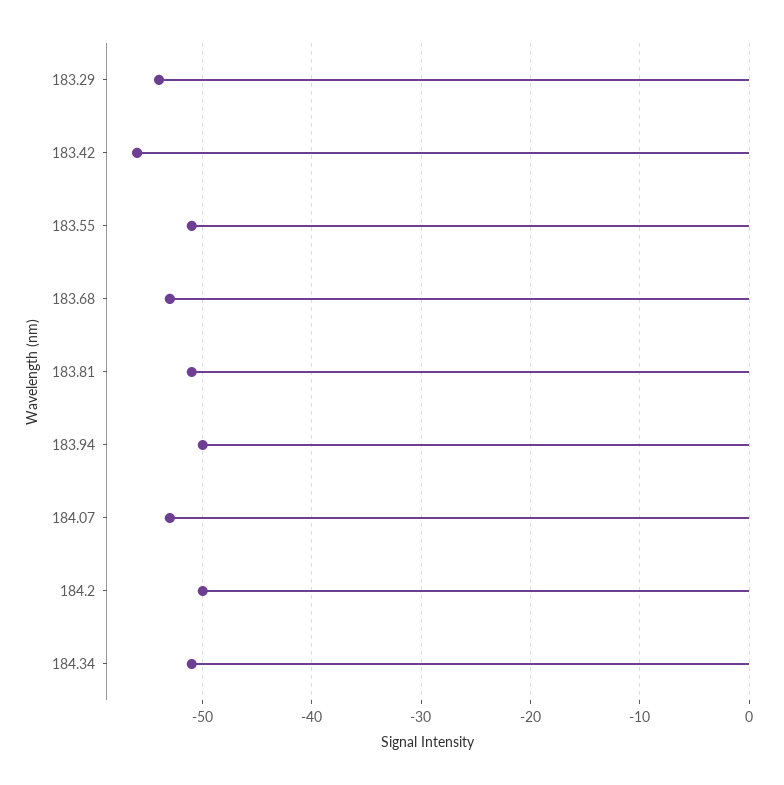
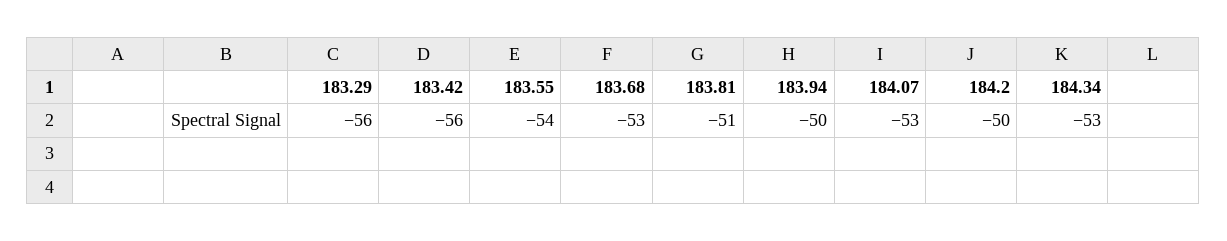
183.29: -54 -> -56
183.55: -51 -> -54
184.34: -51 -> -53

